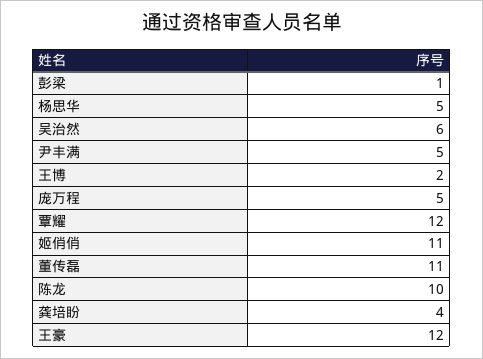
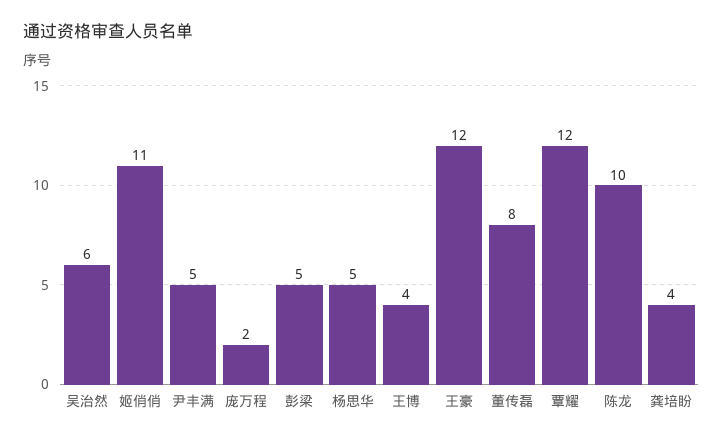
彭梁: 1 -> 5
王博: 2 -> 4
庞万程: 5 -> 2
董传磊: 11 -> 8

